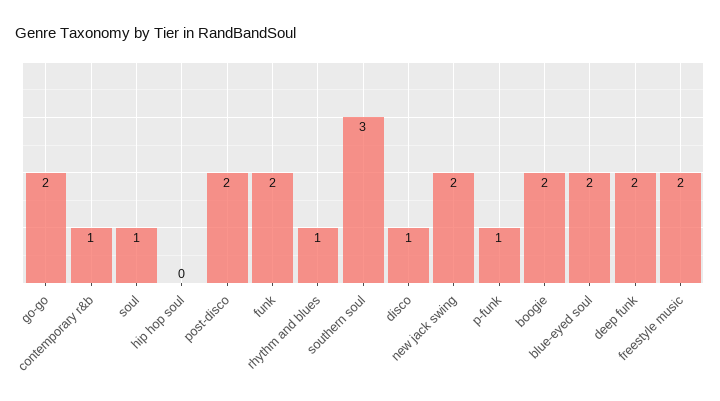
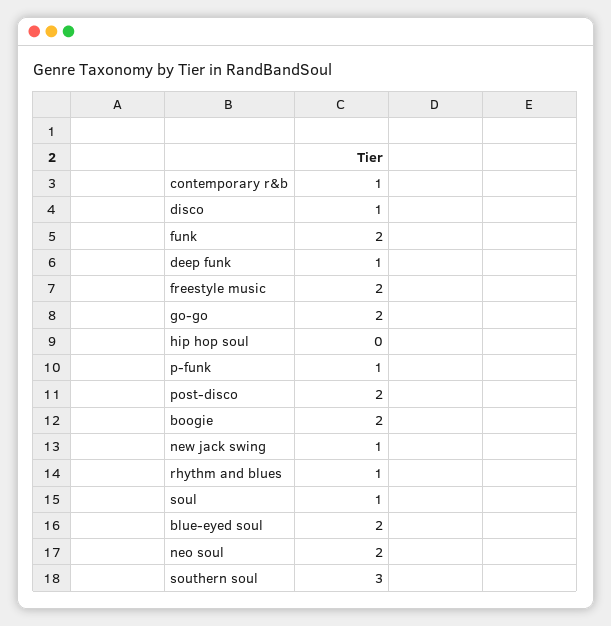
new jack swing: 2 -> 1
deep funk: 2 -> 1
neo soul: none -> 2

